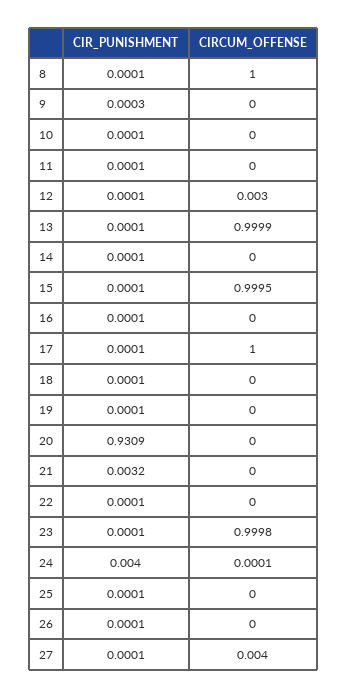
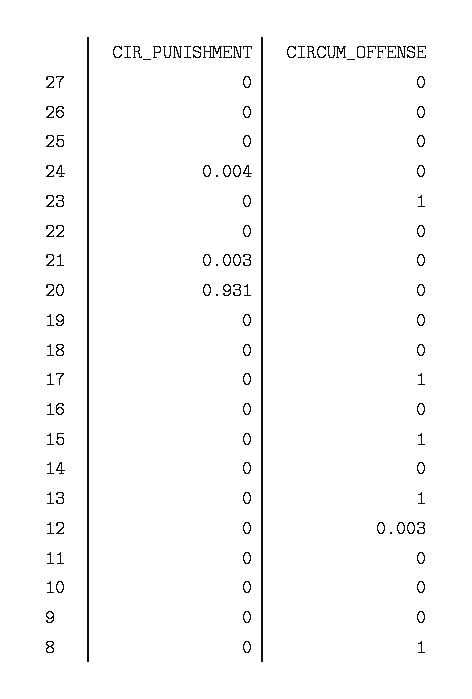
CIRCUM_OFFENSE, 27: 0.004 -> 0

